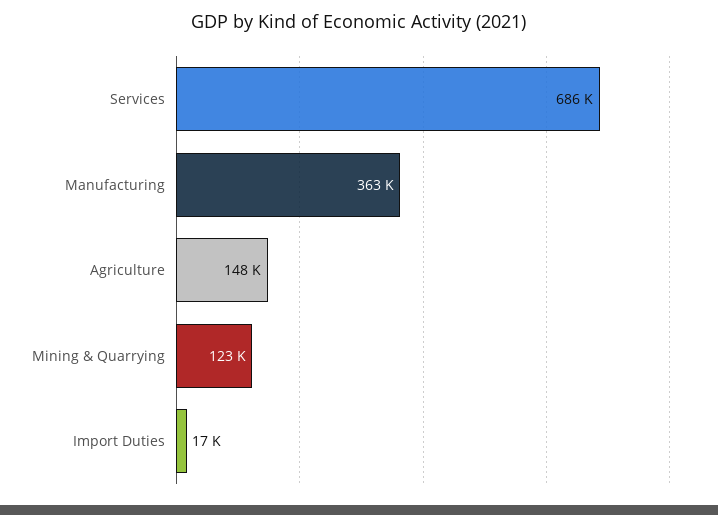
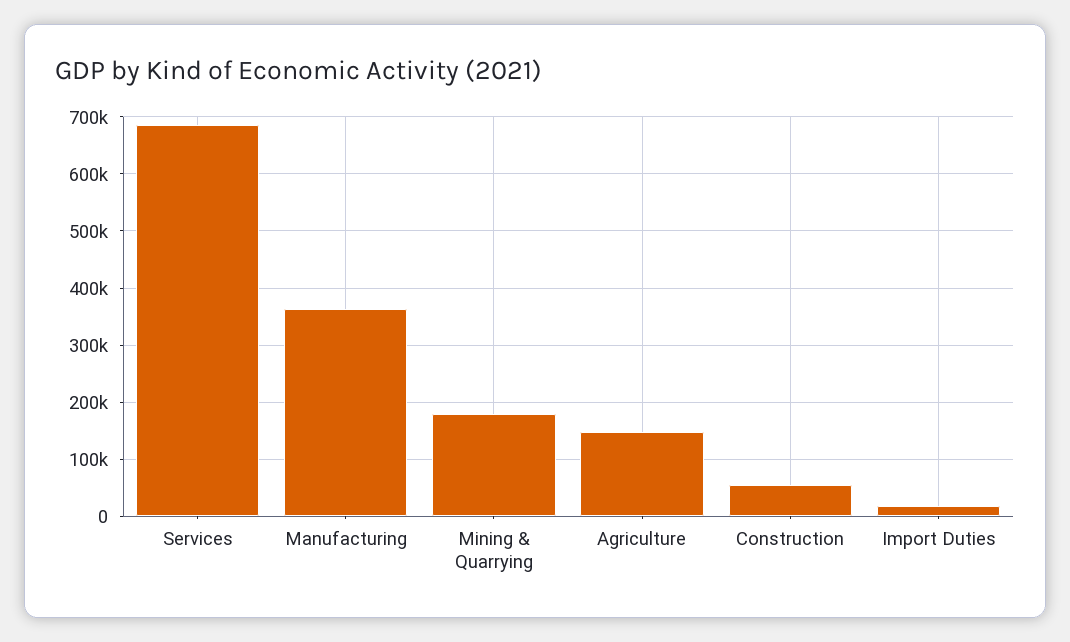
Mining & Quarrying: 123000 -> 180000
Construction: none -> 60000

